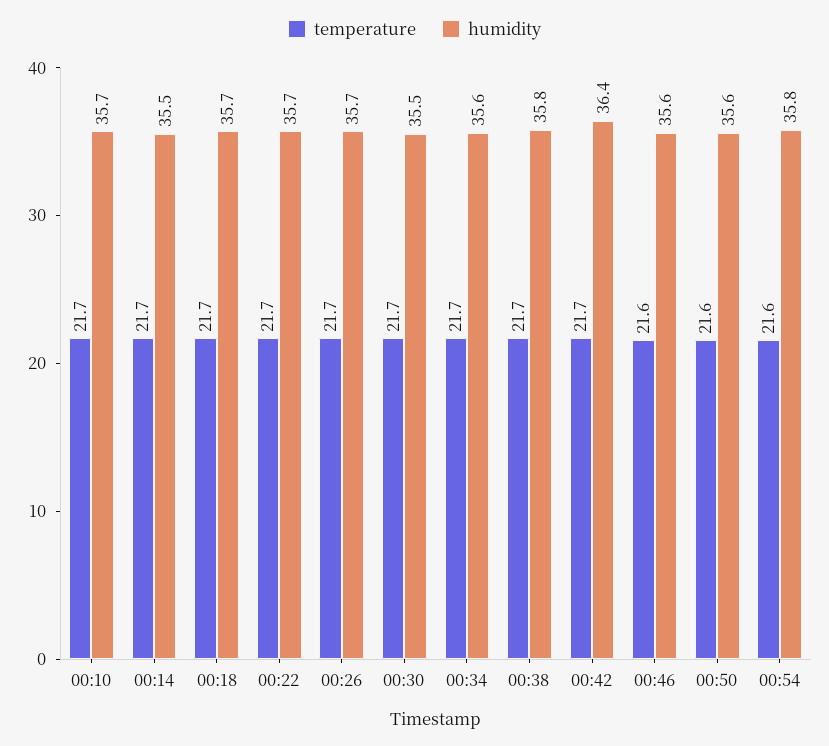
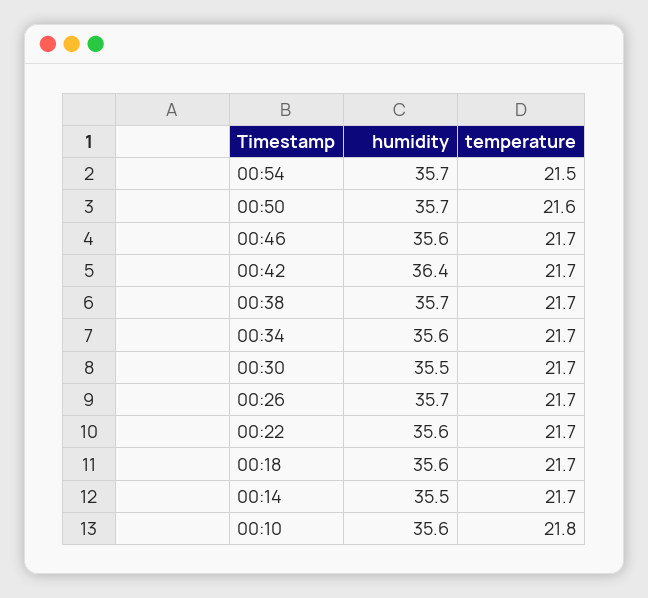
temperature, 00:10: 21.7 -> 21.8
humidity, 00:10: 35.7 -> 35.6
humidity, 00:18: 35.7 -> 35.6
humidity, 00:22: 35.7 -> 35.6
humidity, 00:38: 35.8 -> 35.7
temperature, 00:46: 21.6 -> 21.7
humidity, 00:50: 35.6 -> 35.7
temperature, 00:54: 21.6 -> 21.5
humidity, 00:54: 35.8 -> 35.7

